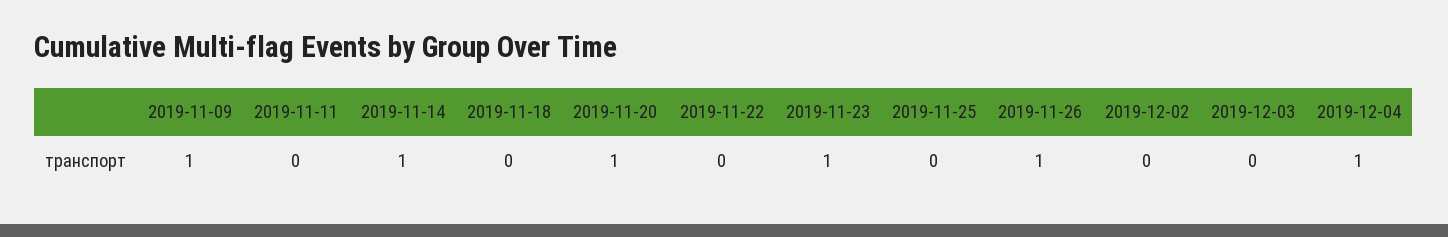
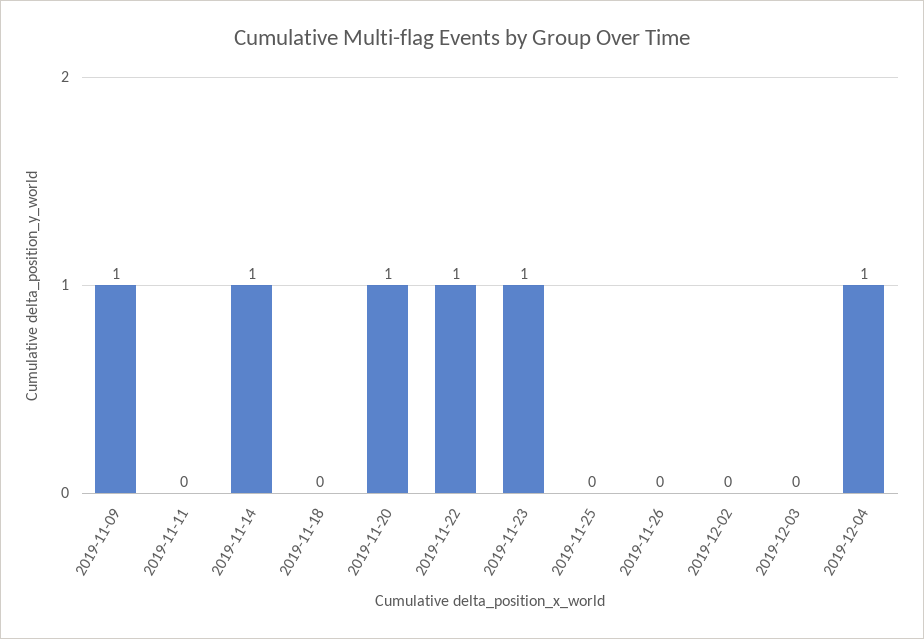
2019-11-22: 0 -> 1
2019-11-26: 1 -> 0

